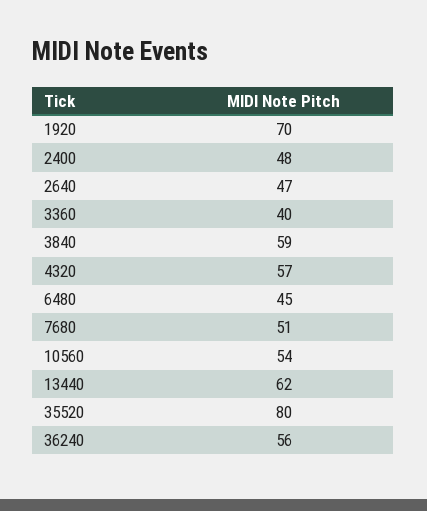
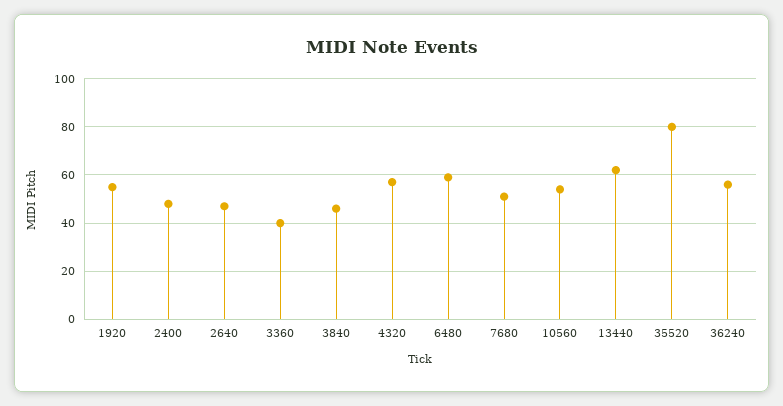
1920: 70 -> 55
3840: 59 -> 45
6480: 45 -> 60

